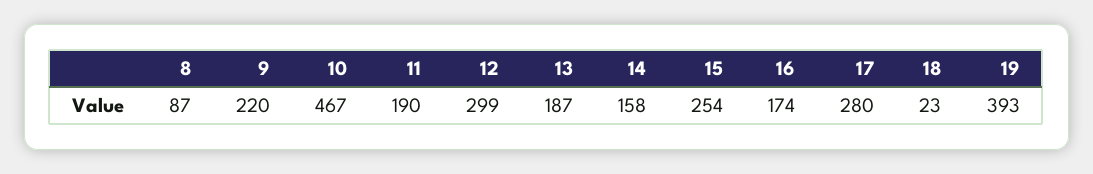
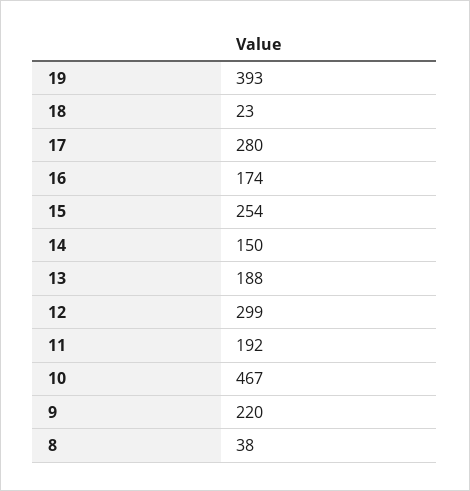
8: 87 -> 38
11: 190 -> 192
13: 187 -> 188
14: 158 -> 150

